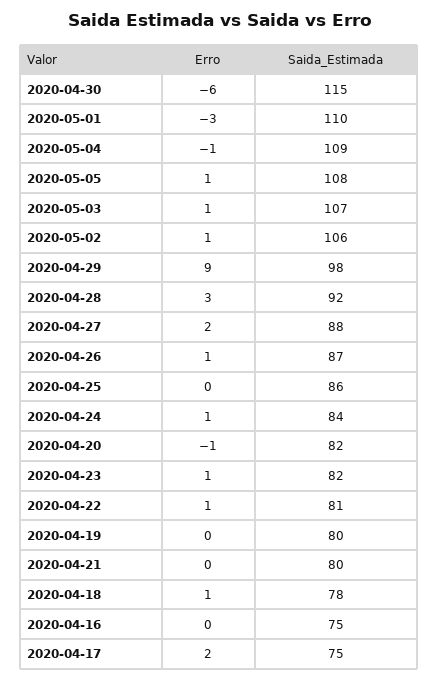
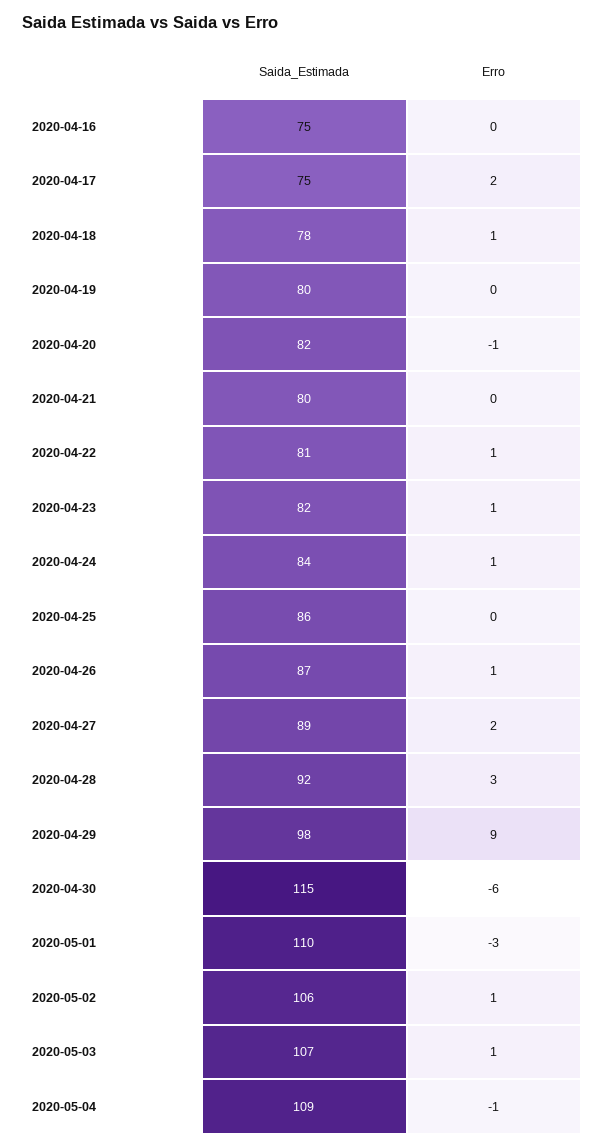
Erro, 2020-05-05: 1 -> none
Saida_Estimada, 2020-05-05: 108 -> none
Saida_Estimada, 2020-04-27: 88 -> 89

